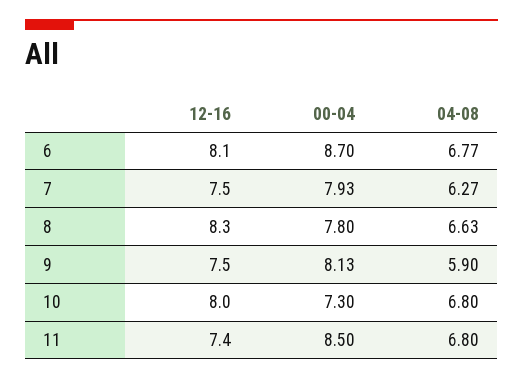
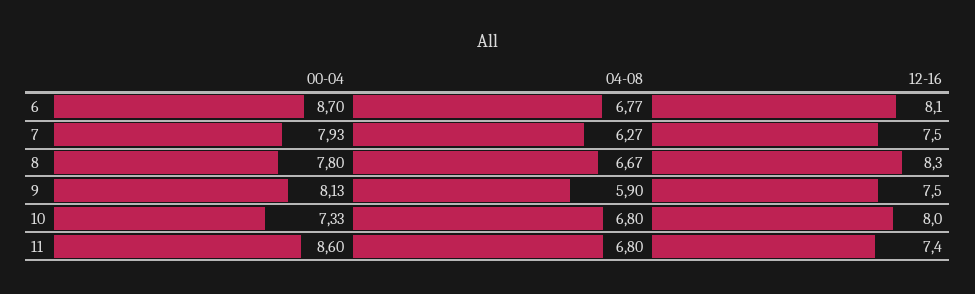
04-08, 8: 6.63 -> 6.67
00-04, 10: 7.3 -> 7.33
00-04, 11: 8.5 -> 8.6

